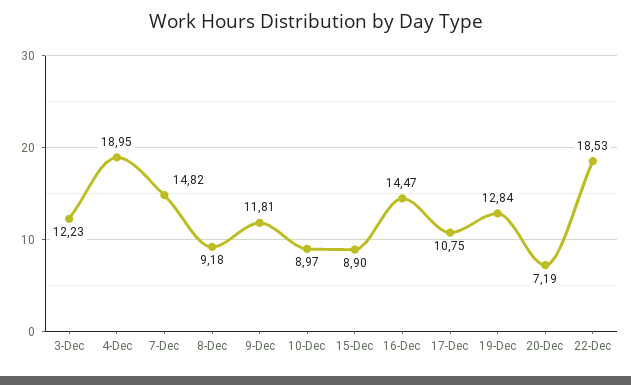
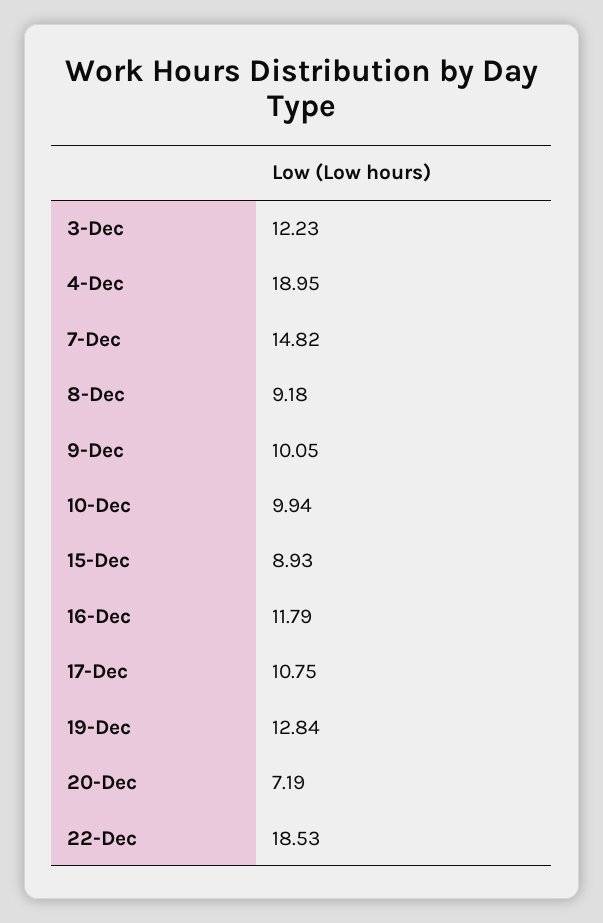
9-Dec: 11.81 -> 10.05
10-Dec: 8.97 -> 9.94
15-Dec: 8.9 -> 8.93
16-Dec: 14.47 -> 11.79

